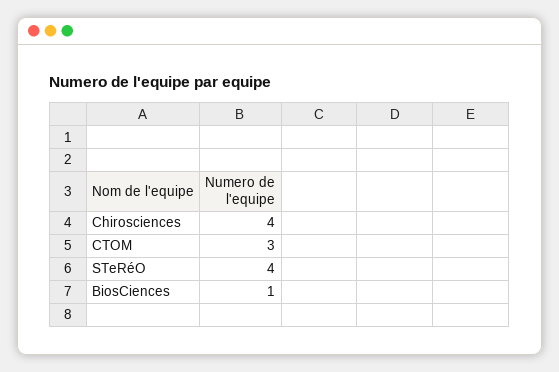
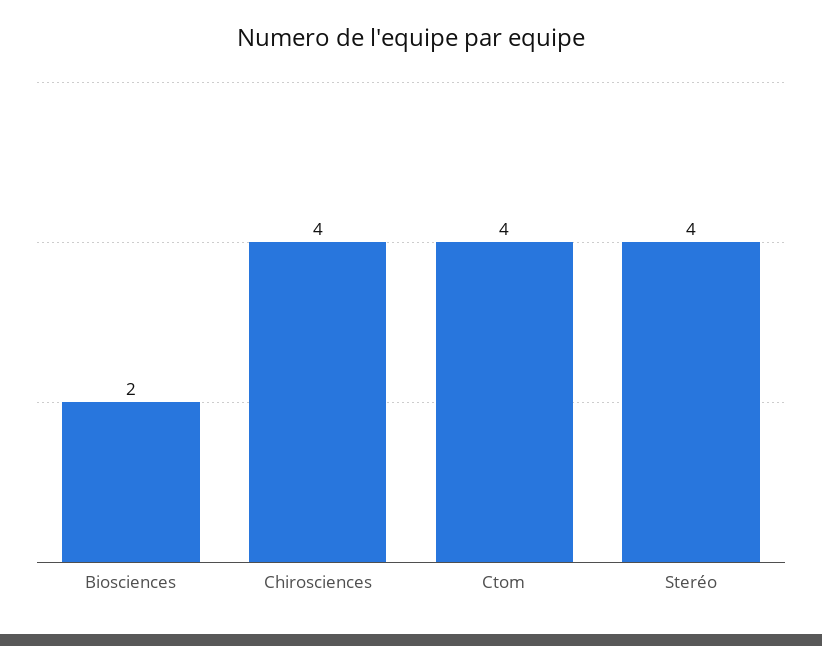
CTOM: 3 -> 4
BiosCiences: 1 -> 2

